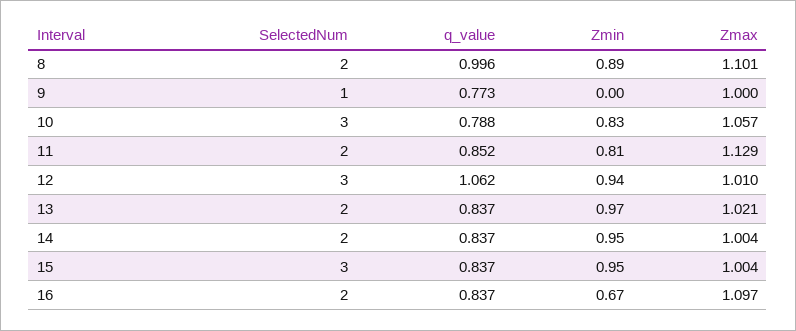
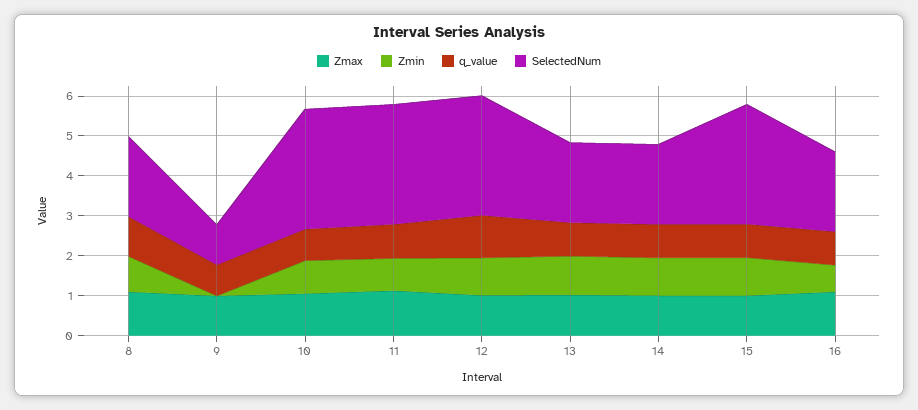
SelectedNum, 11: 2 -> 3

